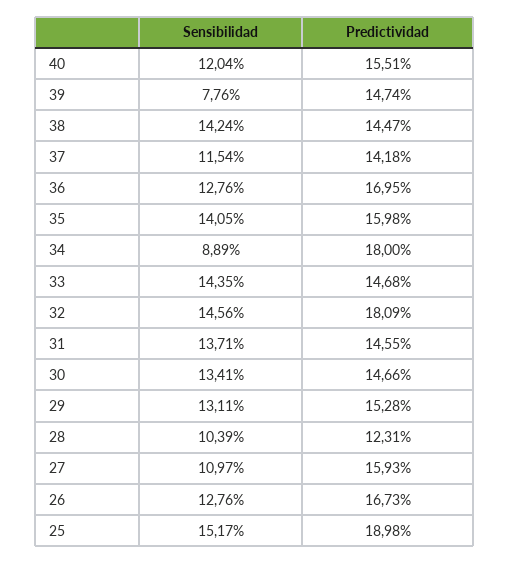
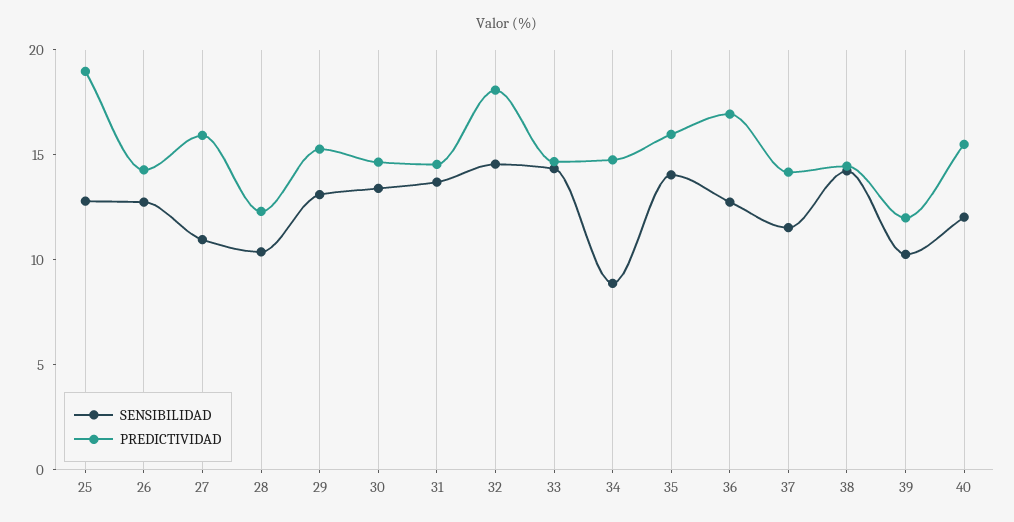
Sensibilidad, 39: 7.76 -> 10
Predictividad, 39: 14.74 -> 12
Predictividad, 34: 18 -> 15
Predictividad, 26: 16.73 -> 14
Sensibilidad, 25: 15.17 -> 13

